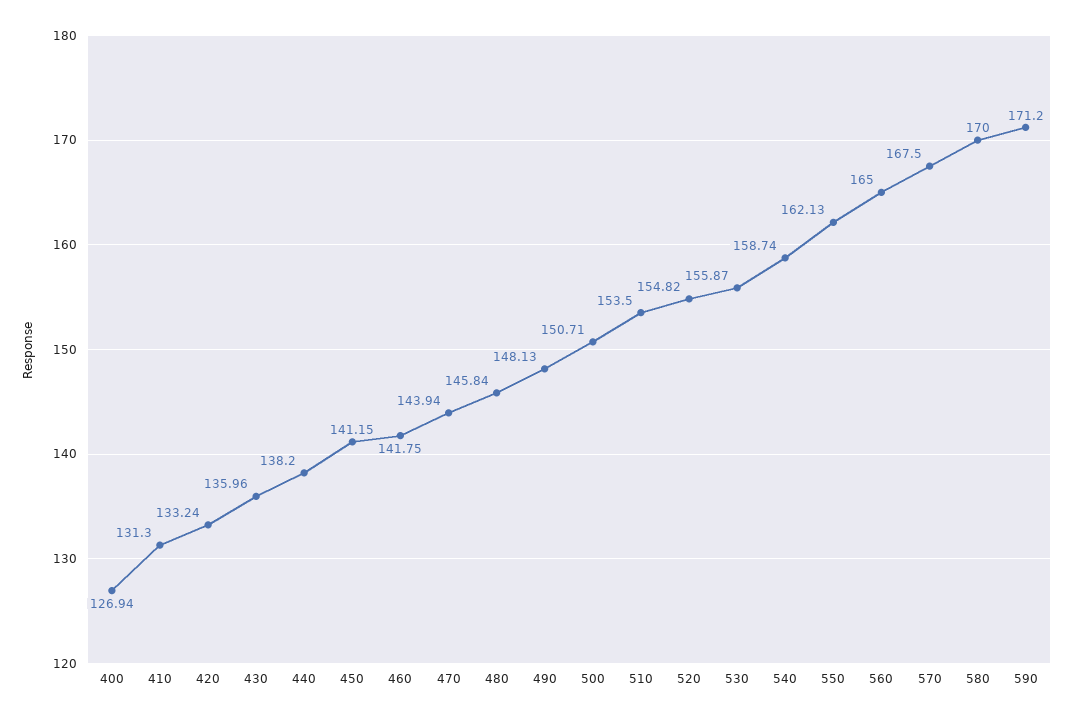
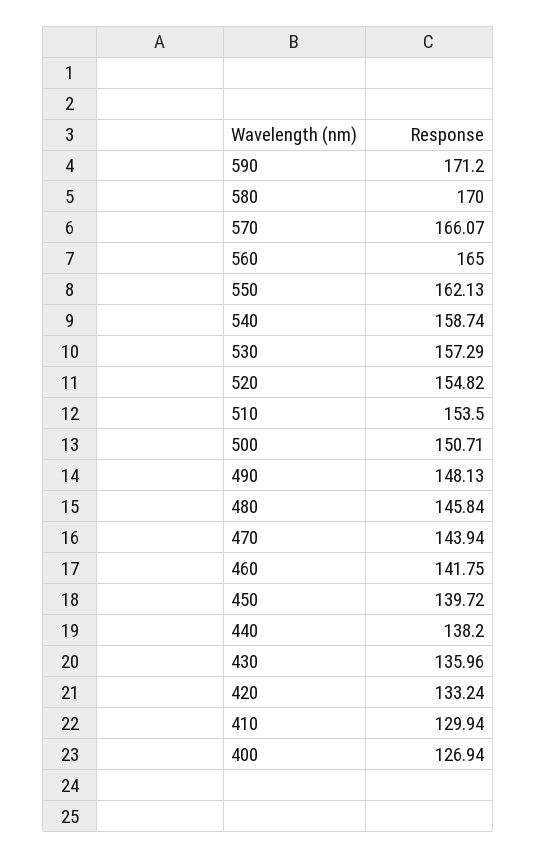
410: 131.3 -> 129.94
450: 141.15 -> 139.72
530: 155.87 -> 157.29
570: 167.5 -> 166.07

